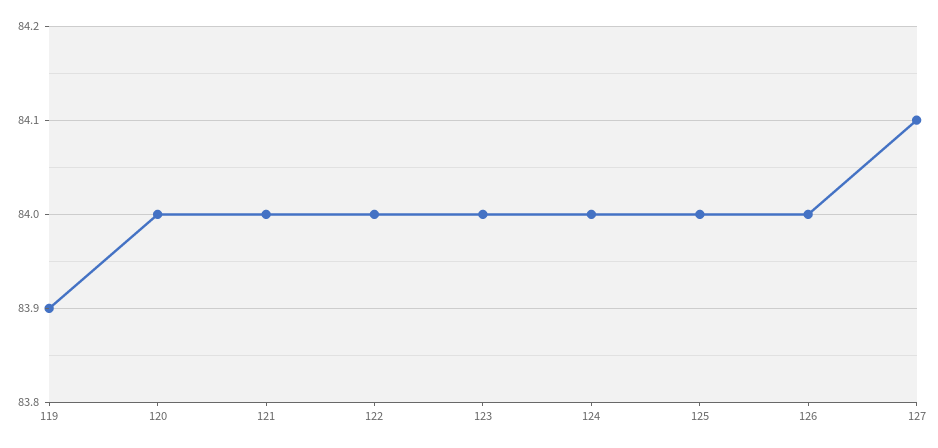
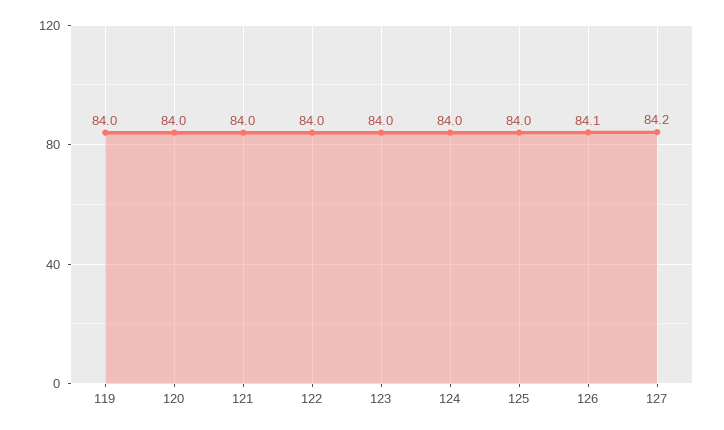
119: 83.9 -> 84
126: 84 -> 84.1
127: 84.1 -> 84.2

